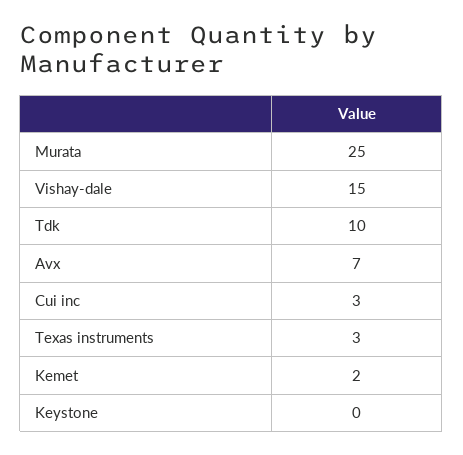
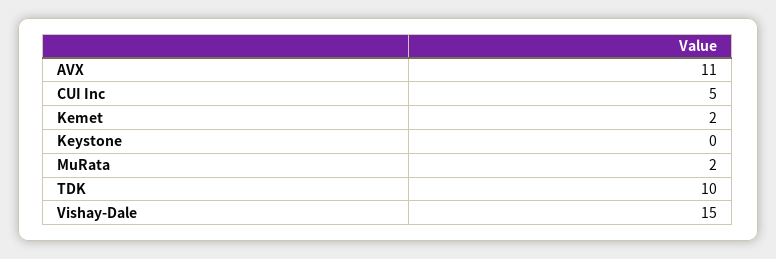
Murata: 25 -> 2
Avx: 7 -> 11
Cui inc: 3 -> 5
Texas instruments: 3 -> none

